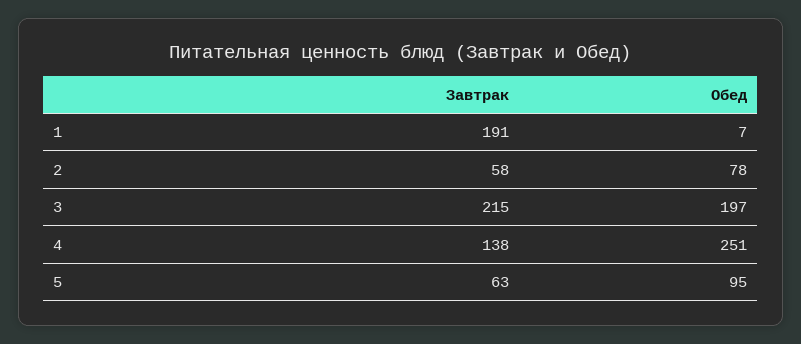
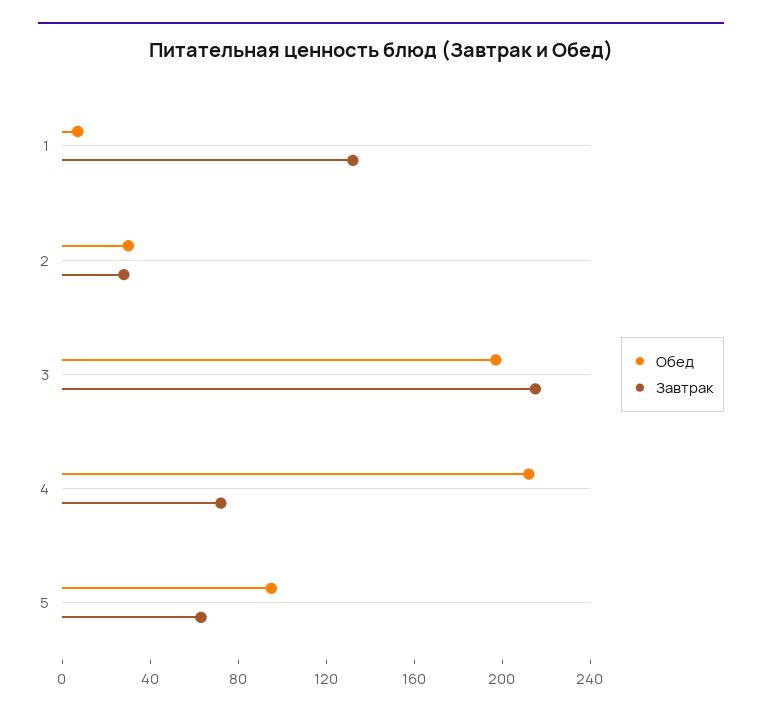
Завтрак, 1: 191 -> 130
Завтрак, 2: 58 -> 30
Обед, 2: 78 -> 30
Завтрак, 4: 138 -> 70
Обед, 4: 251 -> 210

